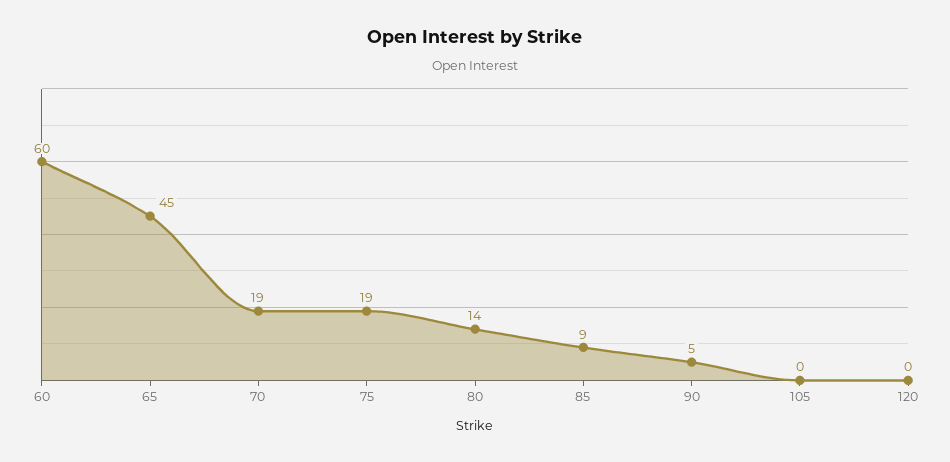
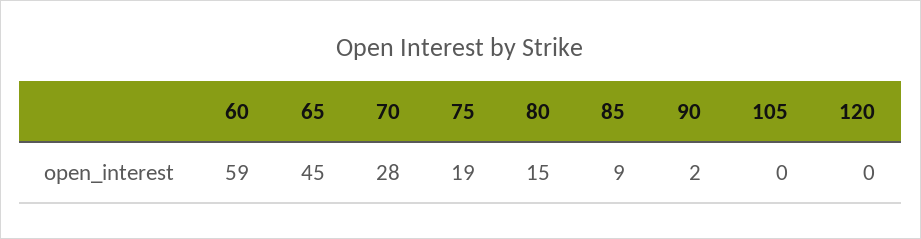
60: 60 -> 59
70: 19 -> 28
80: 14 -> 15
90: 5 -> 2

